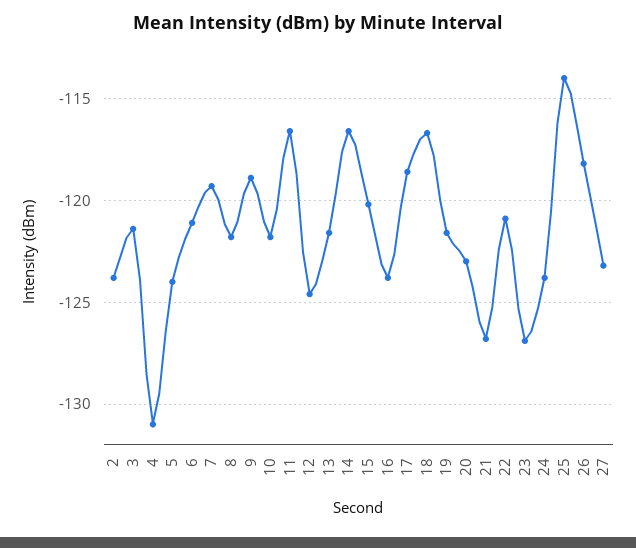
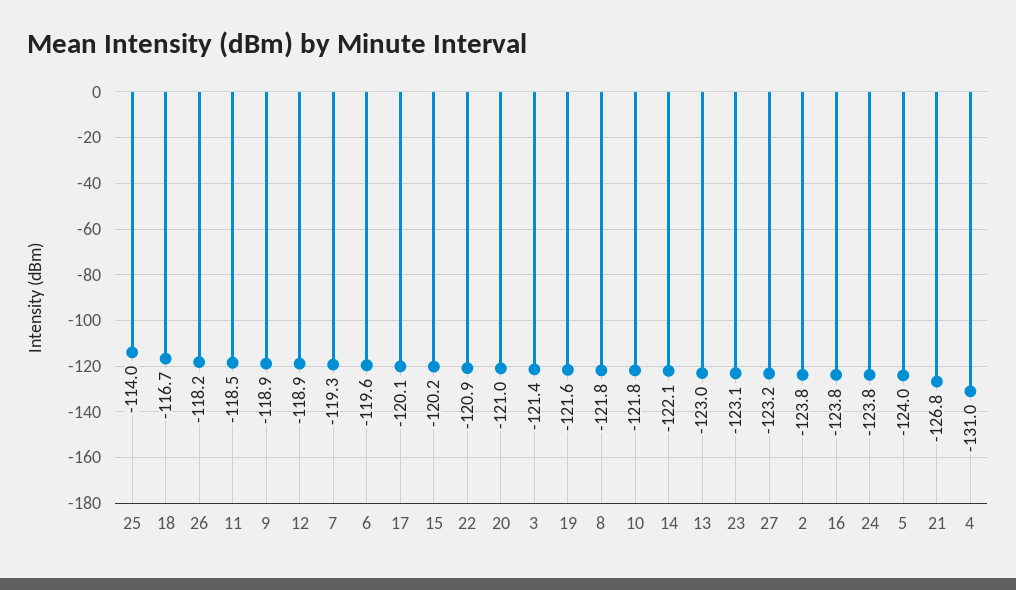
6: -121 -> -119.6
11: -116.5 -> -118.5
12: -124.5 -> -118.9
13: -121.5 -> -123
14: -116.5 -> -122.1
17: -118.5 -> -120.1
20: -123 -> -121
23: -127 -> -123.1

